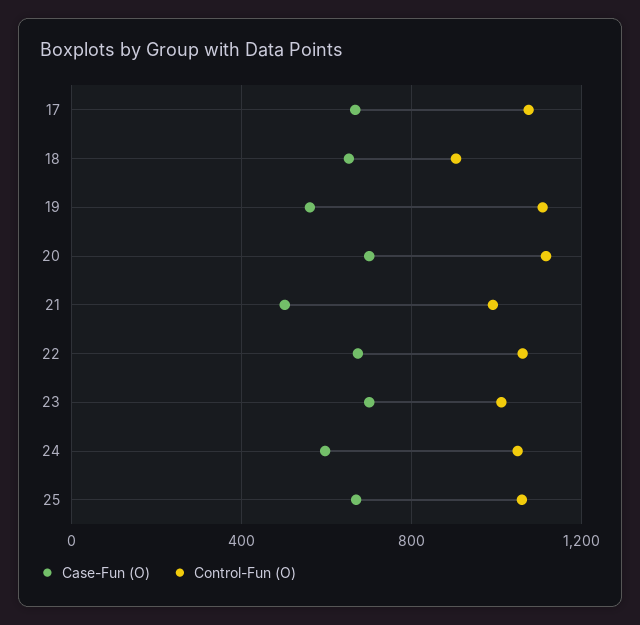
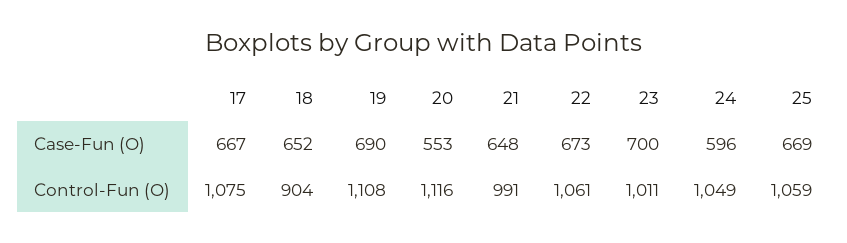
Case-Fun (O), 19: 550 -> 690
Case-Fun (O), 20: 700 -> 553
Case-Fun (O), 21: 500 -> 648

